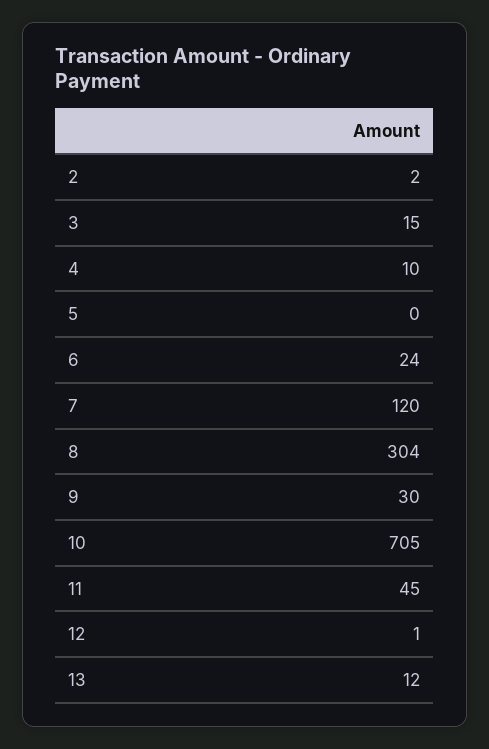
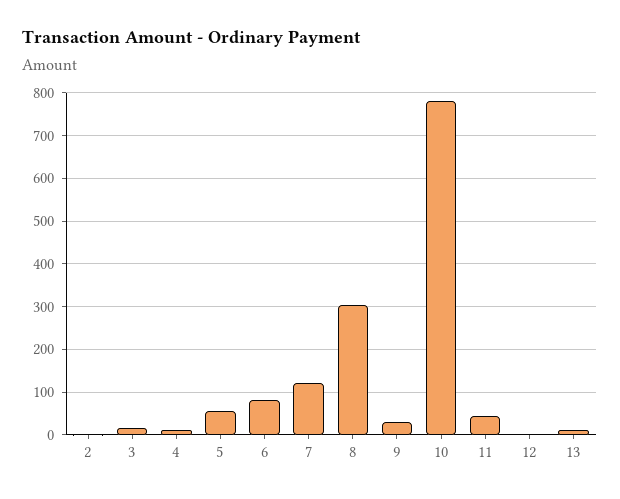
5: 0 -> 60
6: 24 -> 80
10: 705 -> 780

